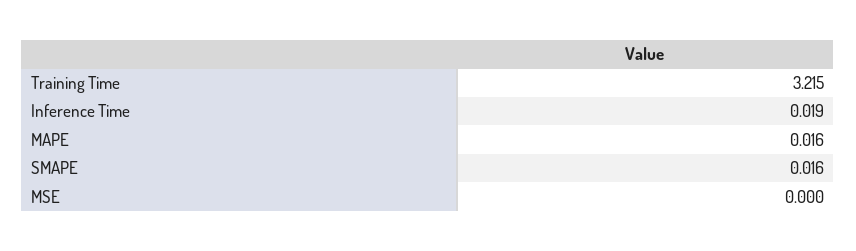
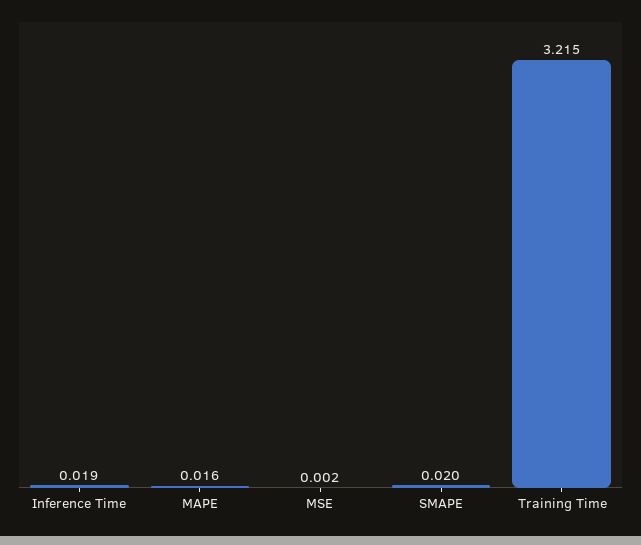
SMAPE: 0.016 -> 0.02
MSE: 0 -> 0.002

